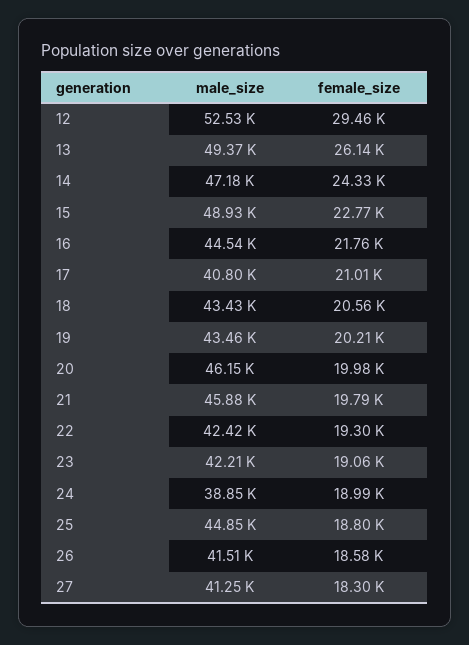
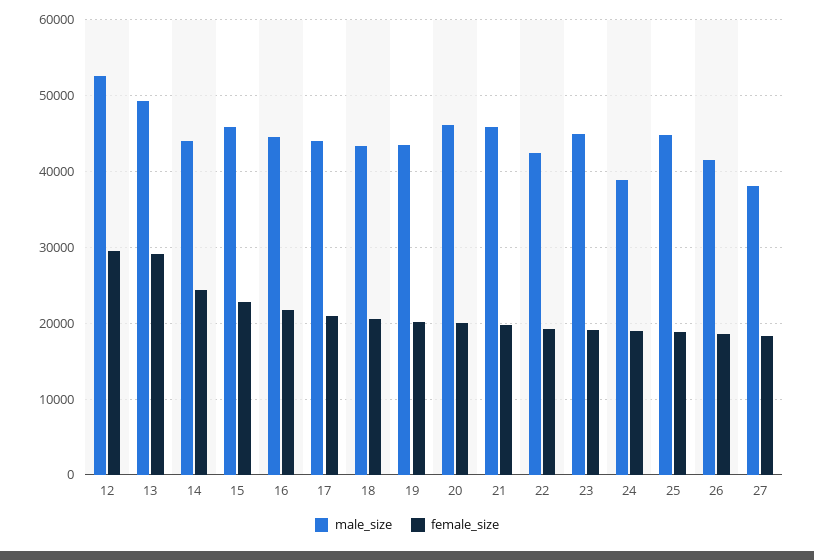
female_size, 13: 26140 -> 29000
male_size, 14: 47180 -> 44000
male_size, 15: 48930 -> 46000
male_size, 17: 40800 -> 44000
male_size, 23: 42210 -> 45000
male_size, 27: 41250 -> 38000

